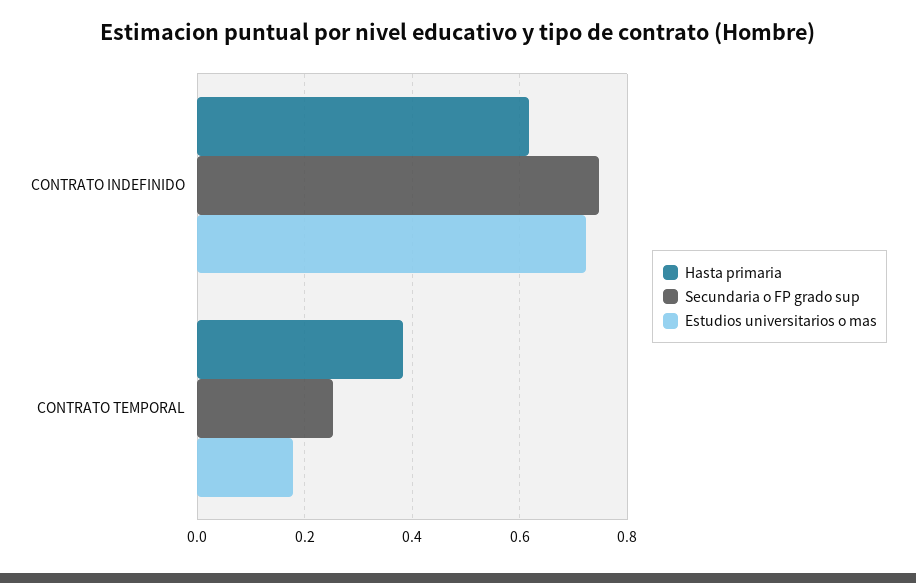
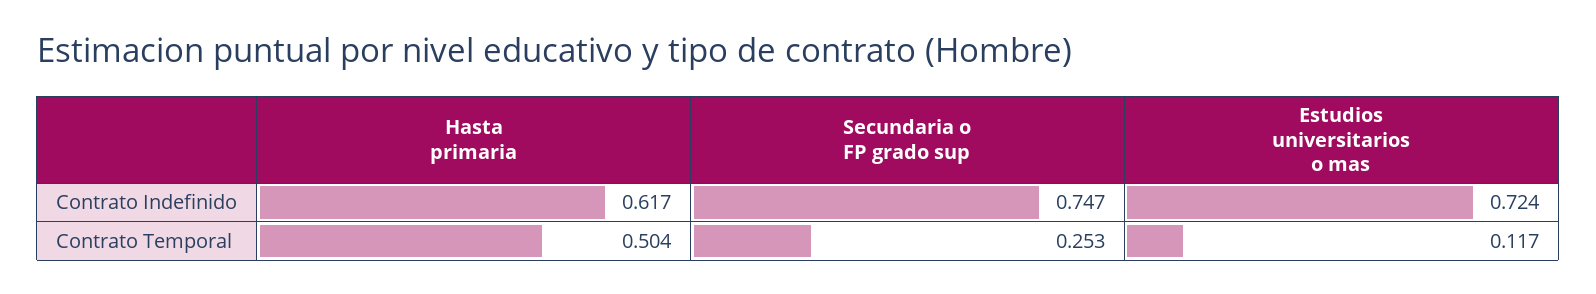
Hasta primaria, CONTRATO TEMPORAL: 0.38 -> 0.504
Estudios universitarios o mas, CONTRATO TEMPORAL: 0.18 -> 0.117

